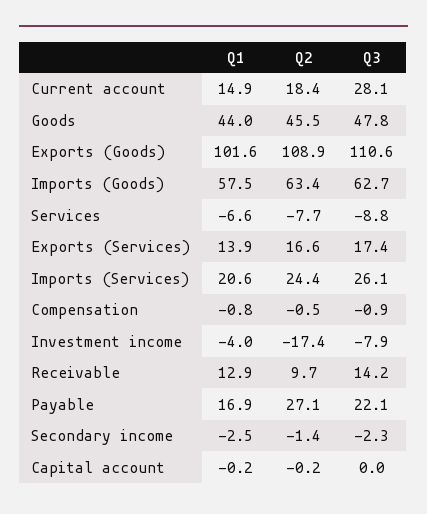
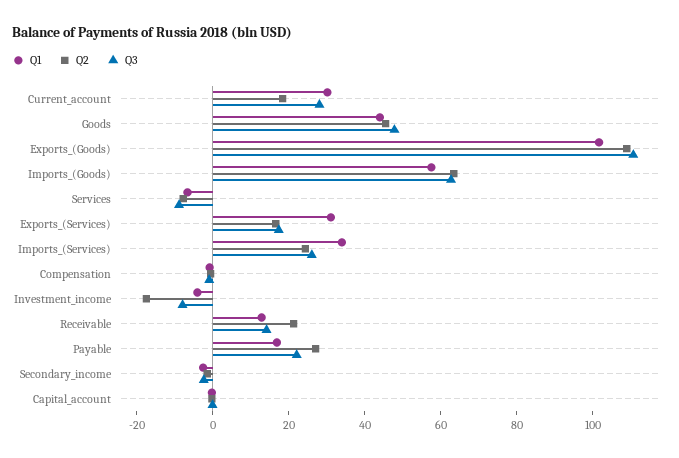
Q1, Current account: 14.9 -> 30
Q1, Exports (Services): 13.9 -> 30
Q1, Imports (Services): 20.6 -> 35
Q2, Receivable: 9.7 -> 20

